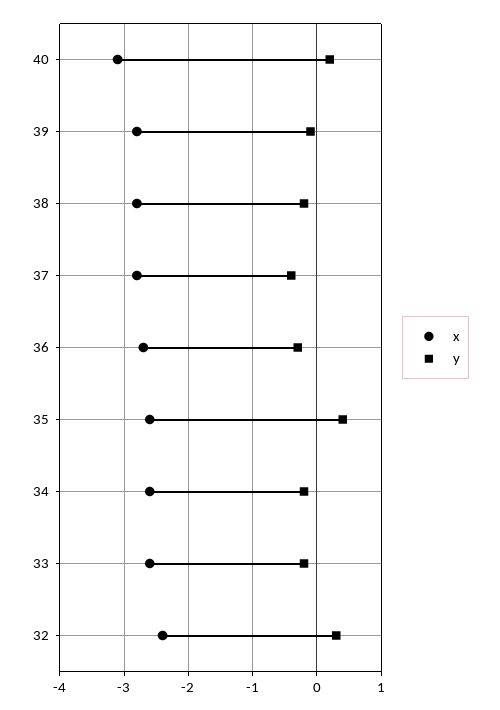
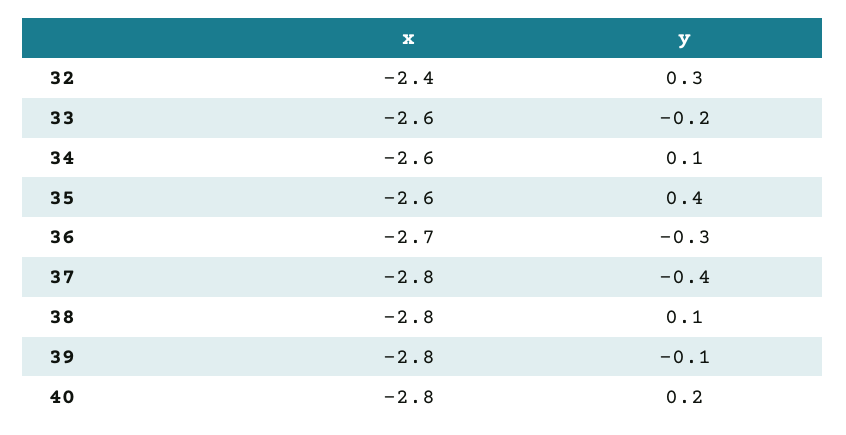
x, 40: -3.1 -> -2.8
y, 38: -0.2 -> 0.1
y, 34: -0.2 -> 0.1

